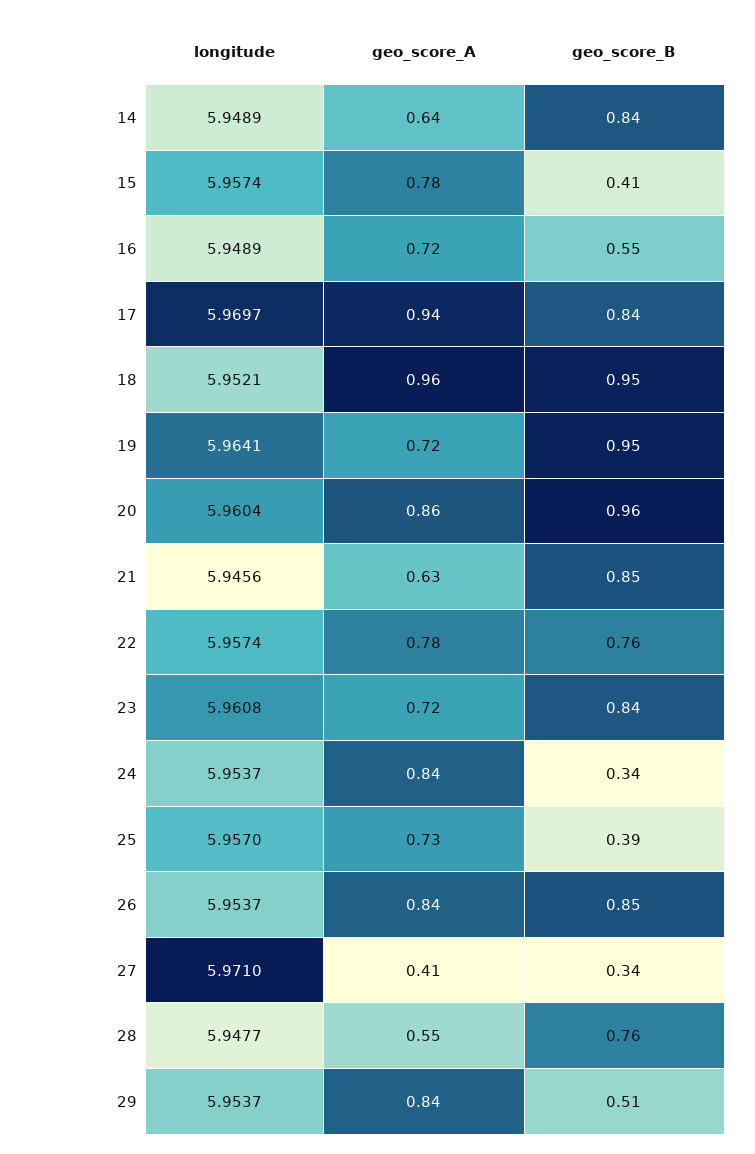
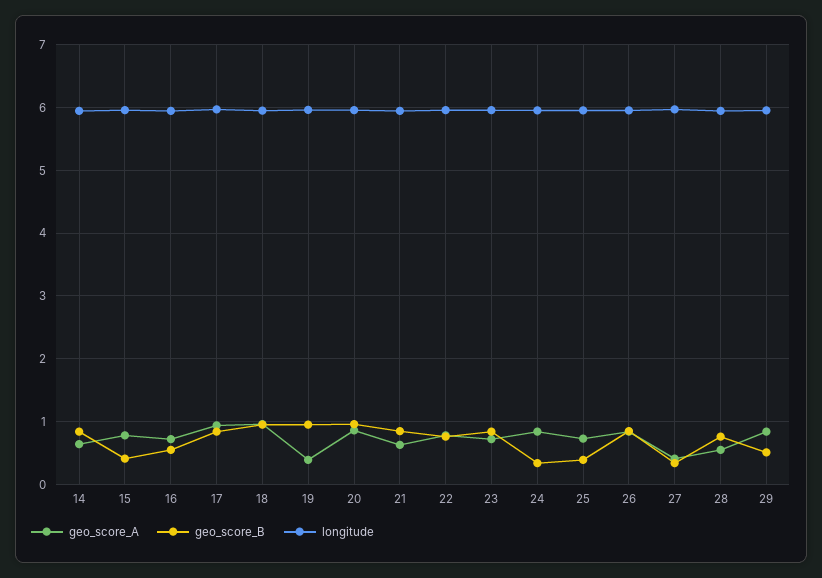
geo_score_A, 19: 0.72 -> 0.4

